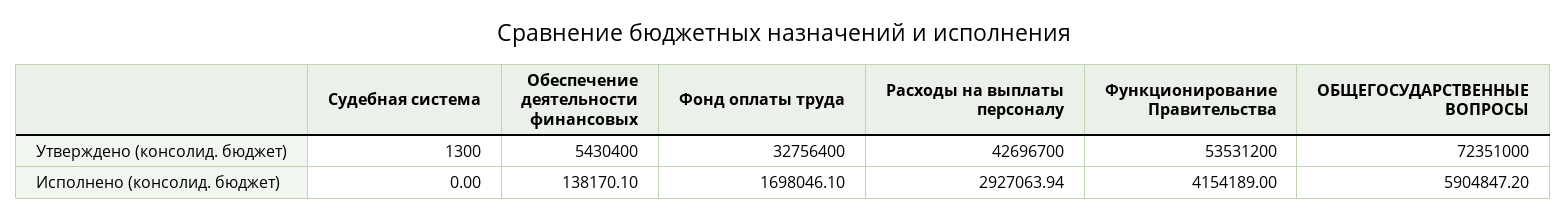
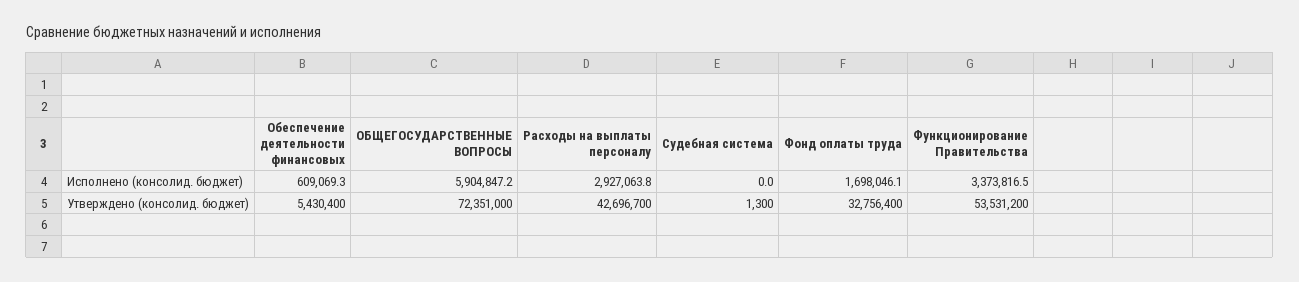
Обеспечение деятельности финансовых, Исполнено (консолид. бюджет): 138170.1 -> 609069.3
Расходы на выплаты персоналу, Исполнено (консолид. бюджет): 2927063.94 -> 2927063.8
Функционирование Правительства, Исполнено (консолид. бюджет): 4154189 -> 3373816.5

